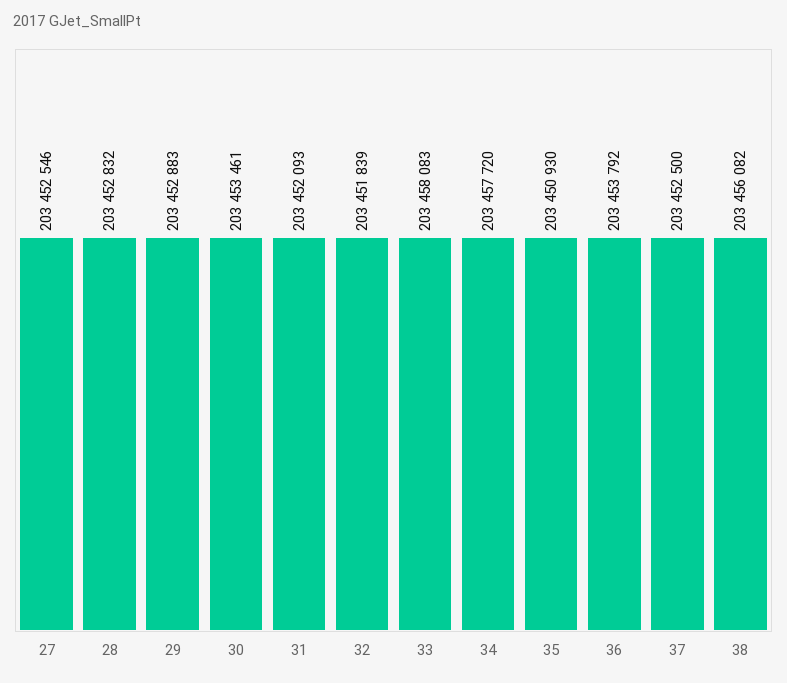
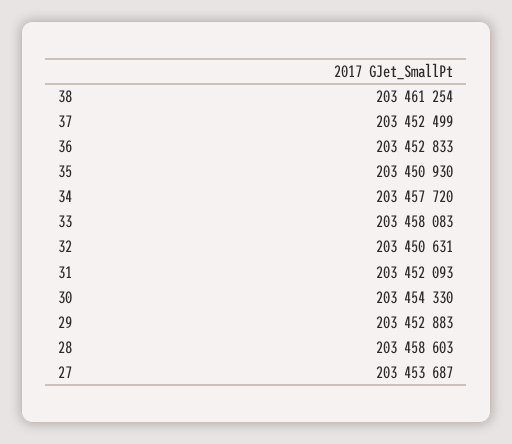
27: 203452546 -> 203453687
28: 203452832 -> 203458603
30: 203453461 -> 203454330
32: 203451839 -> 203450631
36: 203453792 -> 203452833
37: 203452500 -> 203452499
38: 203456082 -> 203461254

